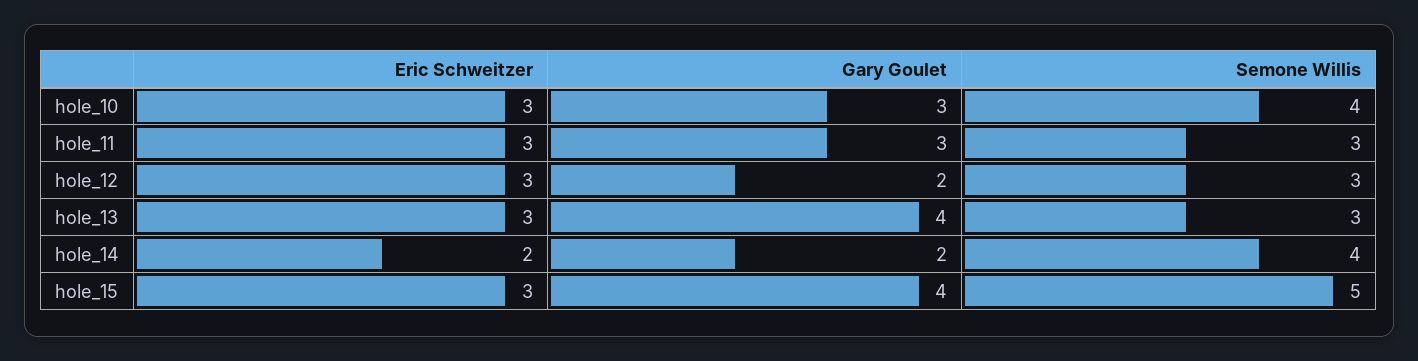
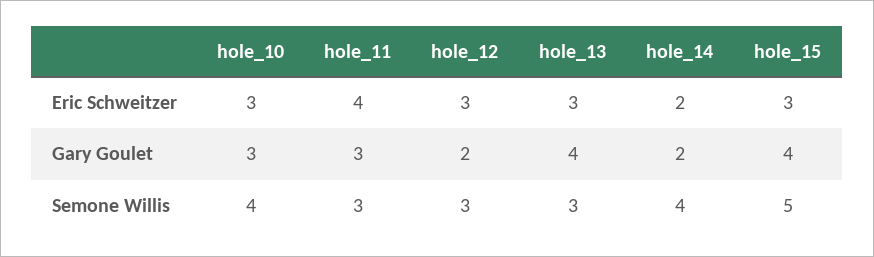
Eric Schweitzer, hole_11: 3 -> 4

